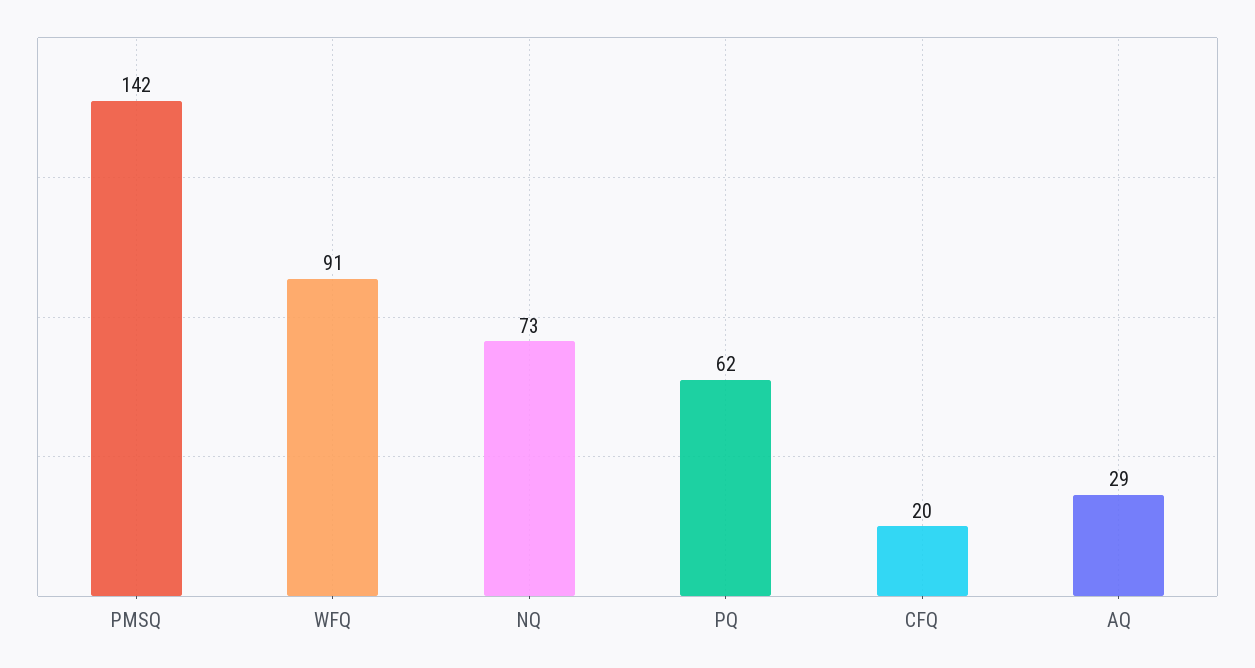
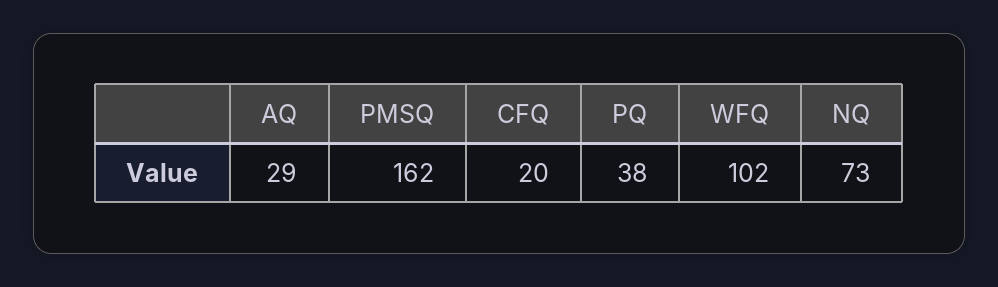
PMSQ: 142 -> 162
WFQ: 91 -> 102
PQ: 62 -> 38

